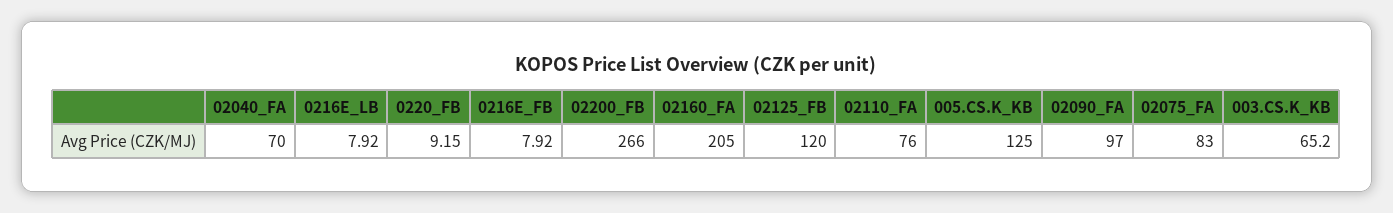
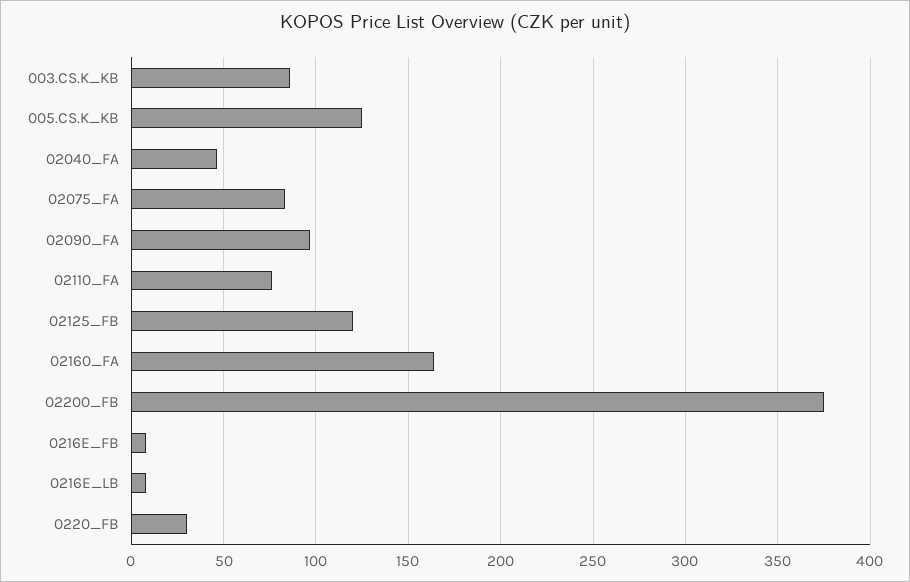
02040_FA: 70 -> 45
0220_FB: 9.15 -> 30
02200_FB: 266 -> 375
02160_FA: 205 -> 165
003.CS.K_KB: 65.2 -> 85

